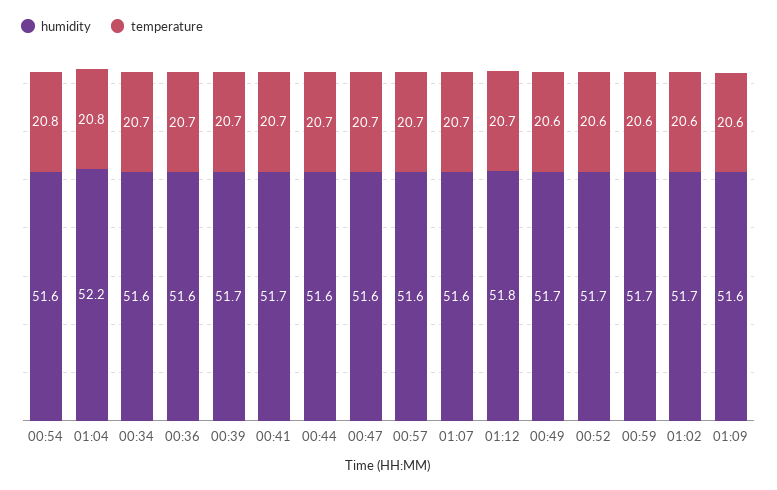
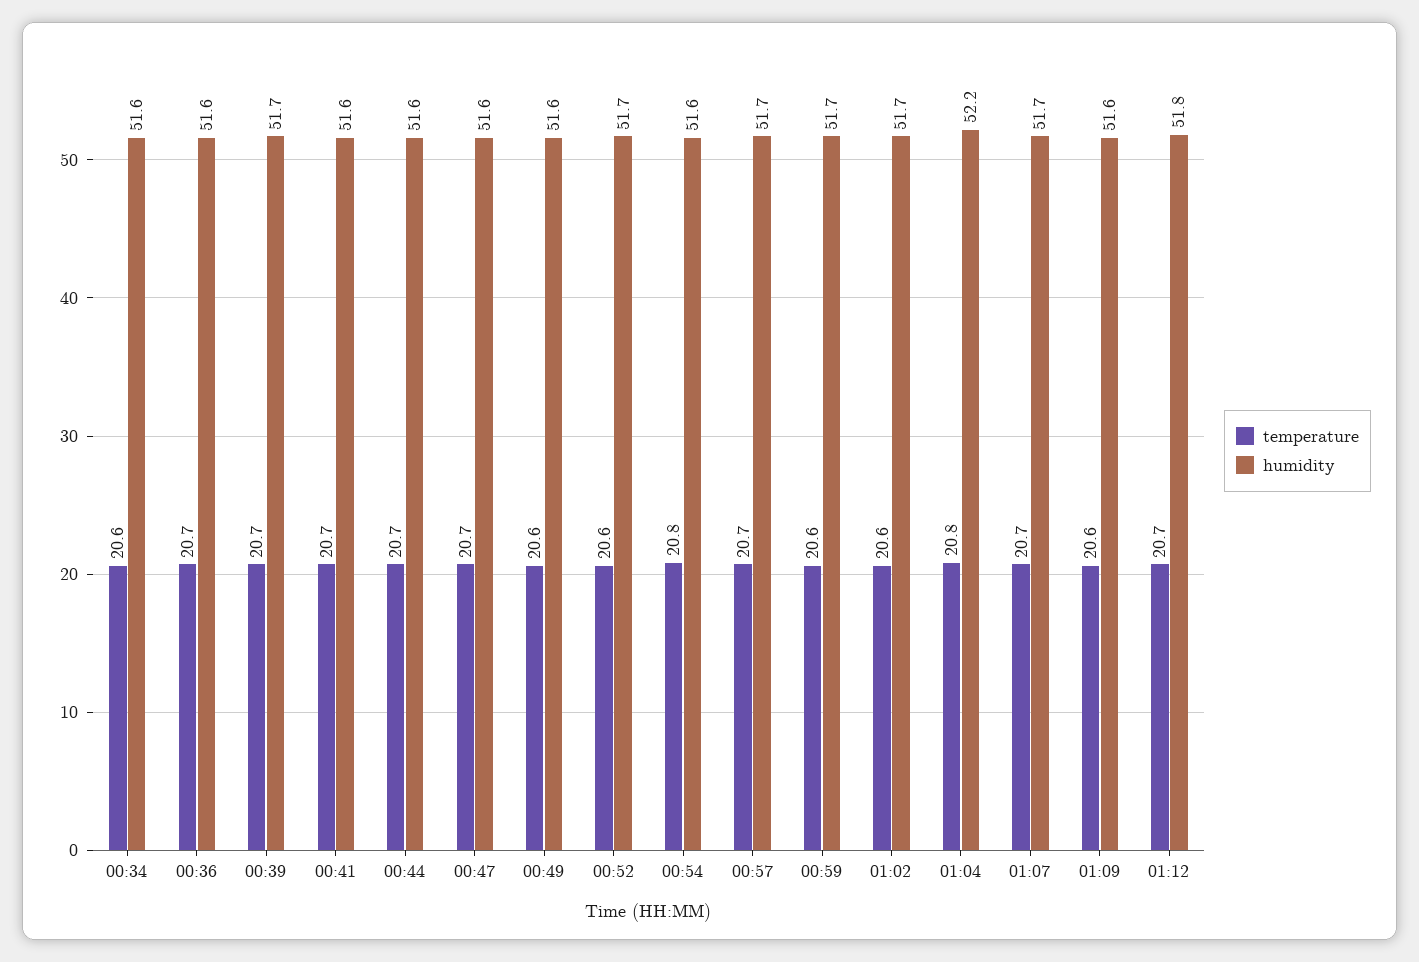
temperature, 00:34: 20.7 -> 20.6
humidity, 00:41: 51.7 -> 51.6
humidity, 00:57: 51.6 -> 51.7
humidity, 01:07: 51.6 -> 51.7
humidity, 00:49: 51.7 -> 51.6

